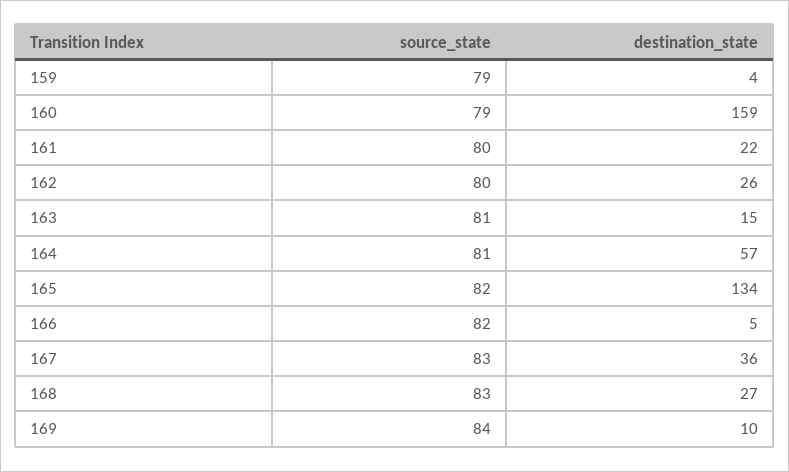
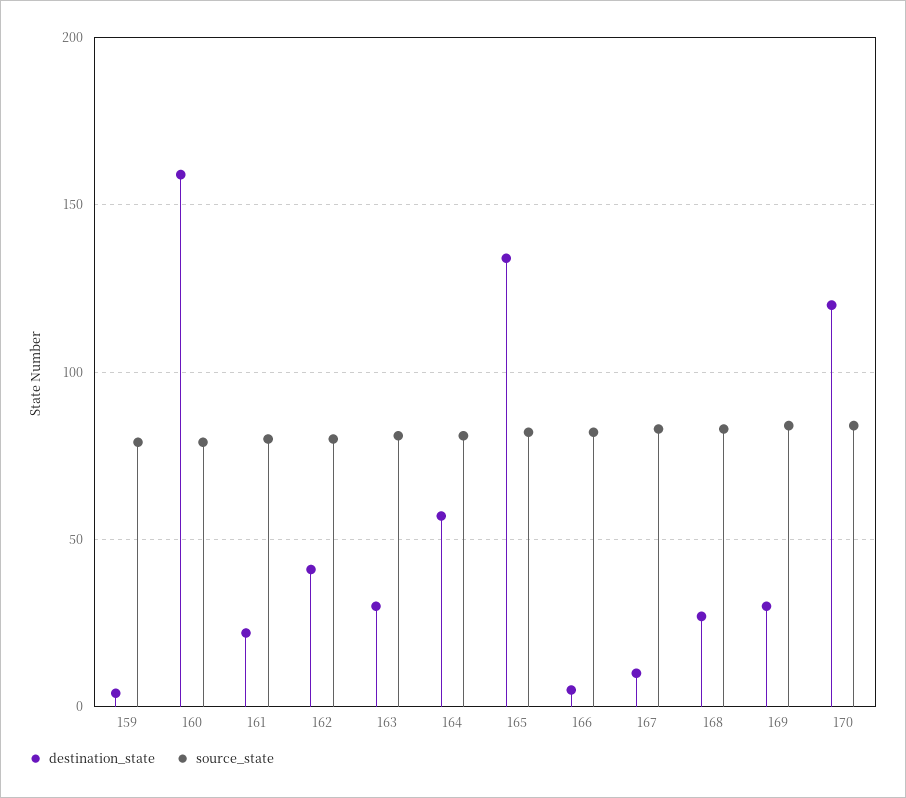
destination_state, 162: 26 -> 40
destination_state, 163: 15 -> 30
destination_state, 167: 36 -> 10
destination_state, 169: 10 -> 30
destination_state, 170: none -> 120
source_state, 170: none -> 85

